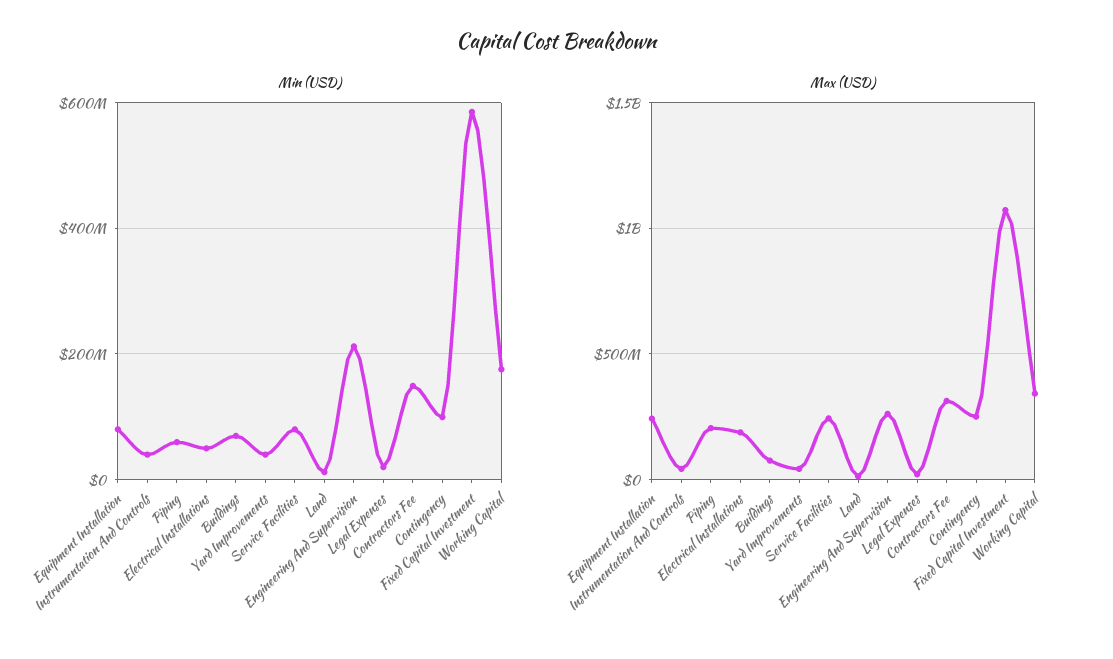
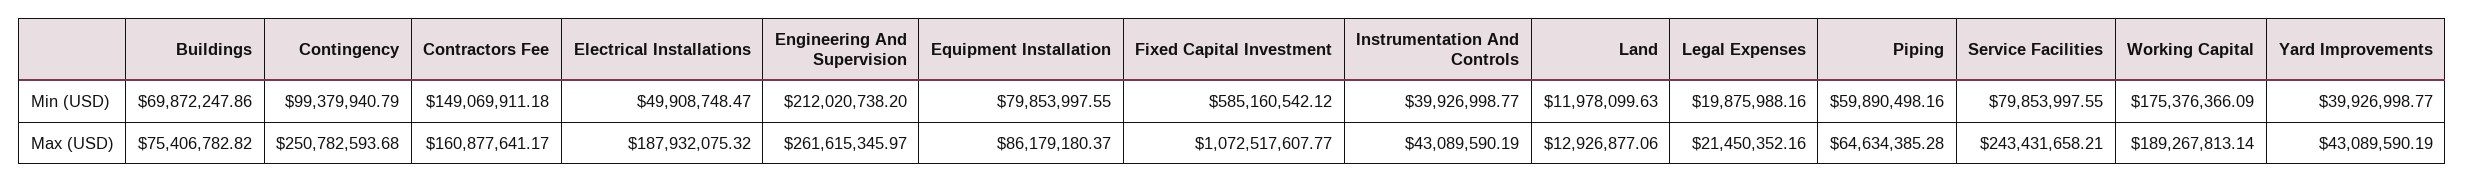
Max (USD), Equipment Installation: 250000000 -> 86179180.37
Max (USD), Piping: 200000000 -> 64634385.28
Max (USD), Contractors Fee: 300000000 -> 160877641.17
Max (USD), Working Capital: 350000000 -> 189267813.14

